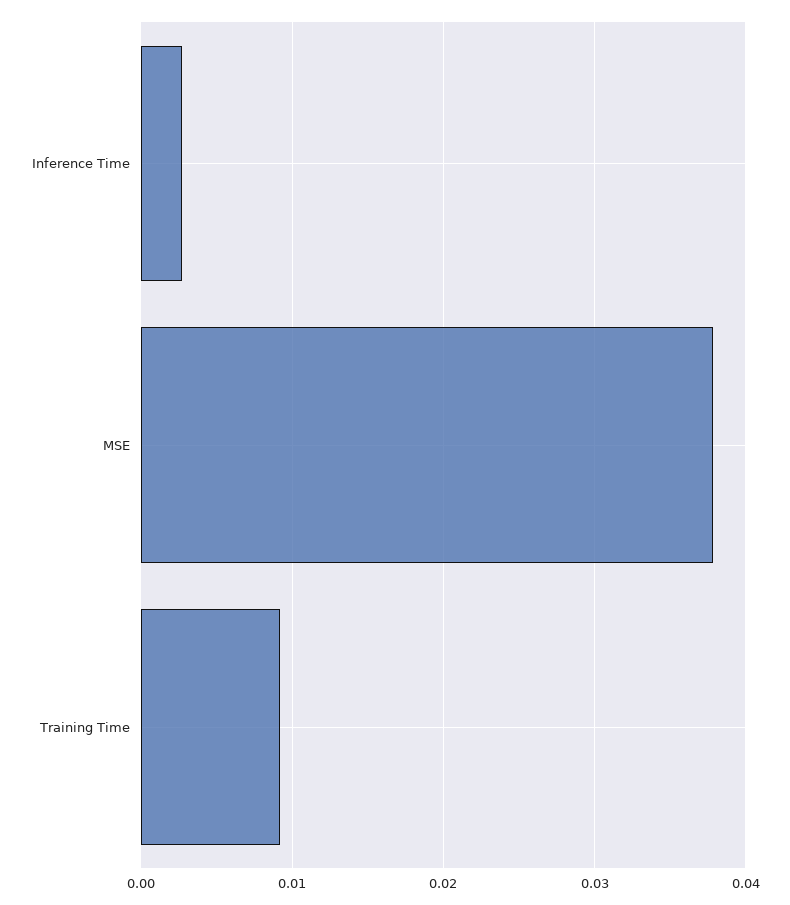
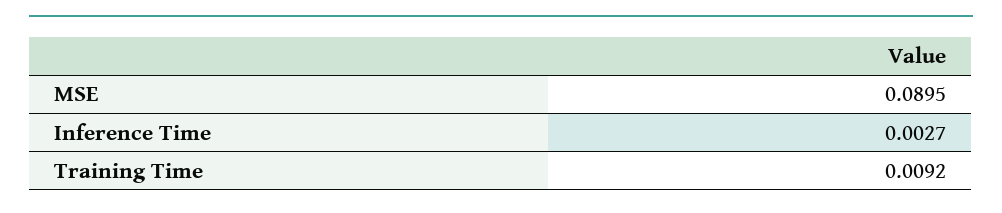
MSE: 0.038 -> 0.0895

